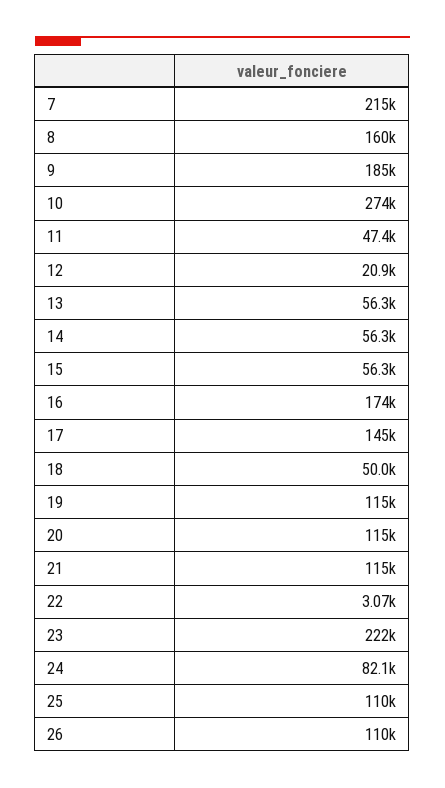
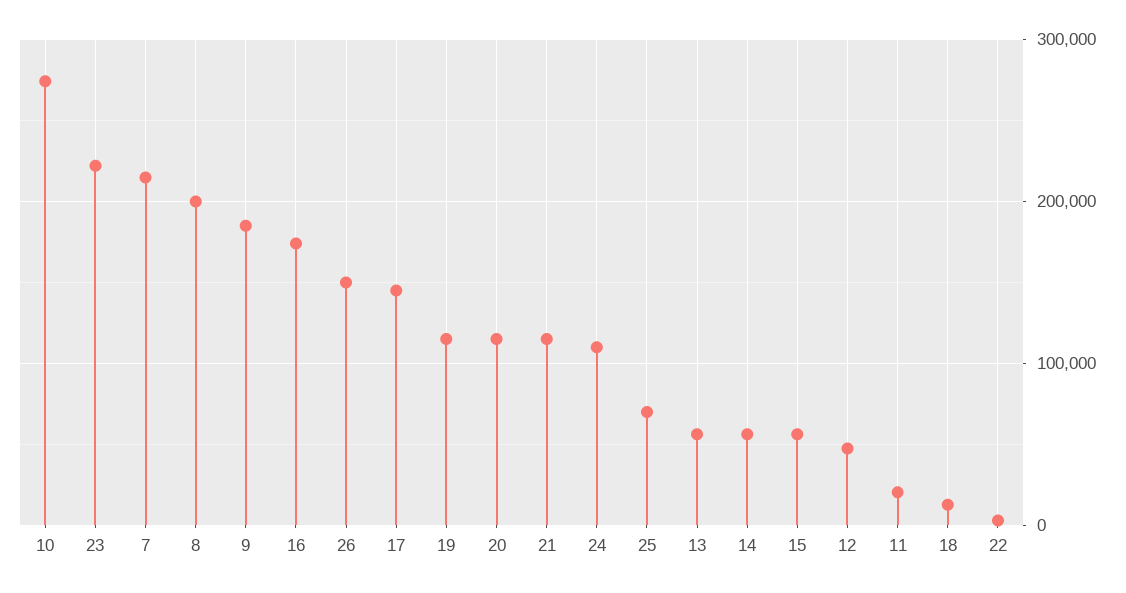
8: 160000 -> 200000
11: 47400 -> 20000
12: 20900 -> 50000
18: 50000 -> 10000
24: 82100 -> 110000
25: 110000 -> 70000
26: 110000 -> 150000

